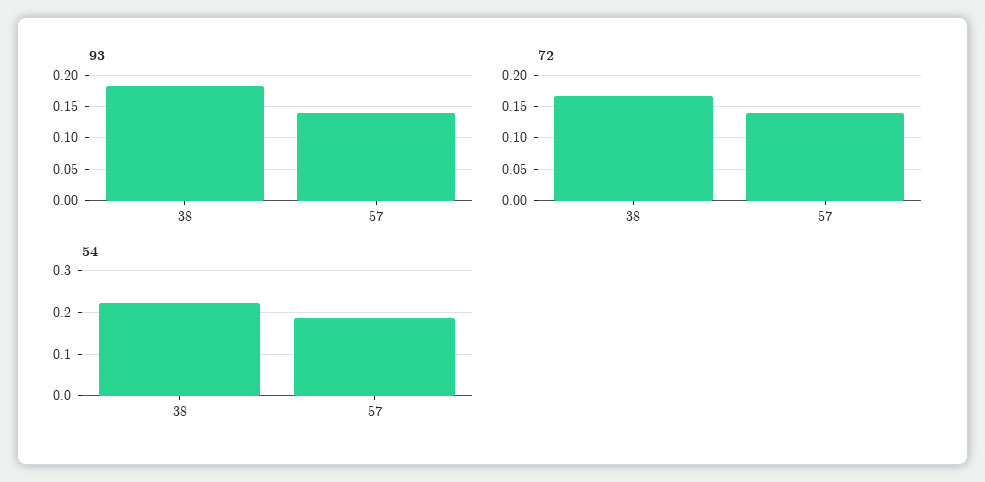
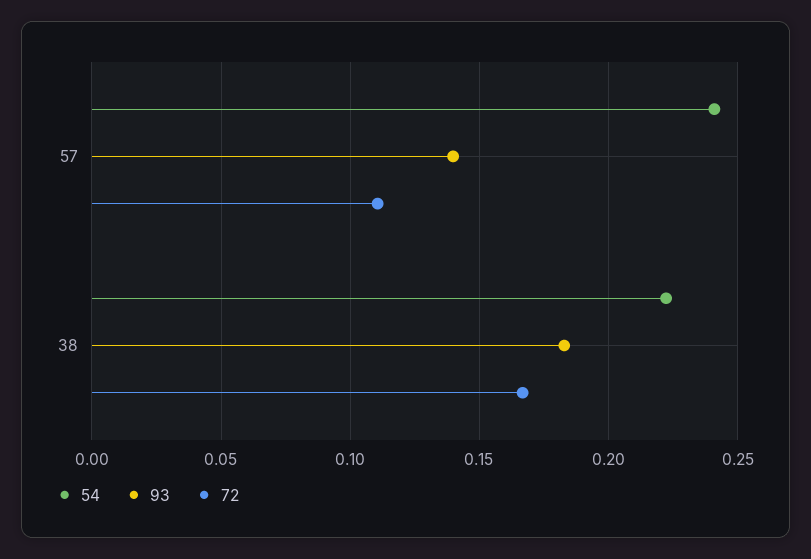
72, 57: 0.14 -> 0.11
54, 57: 0.18 -> 0.24

